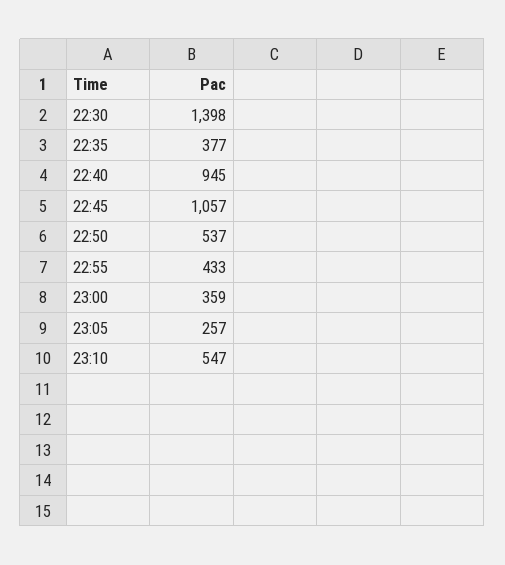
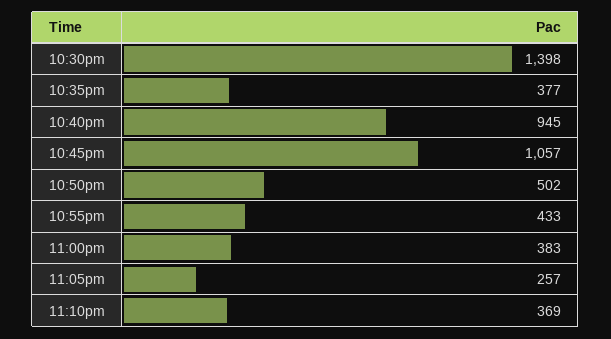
22:50: 537 -> 502
23:00: 359 -> 383
23:10: 547 -> 369

